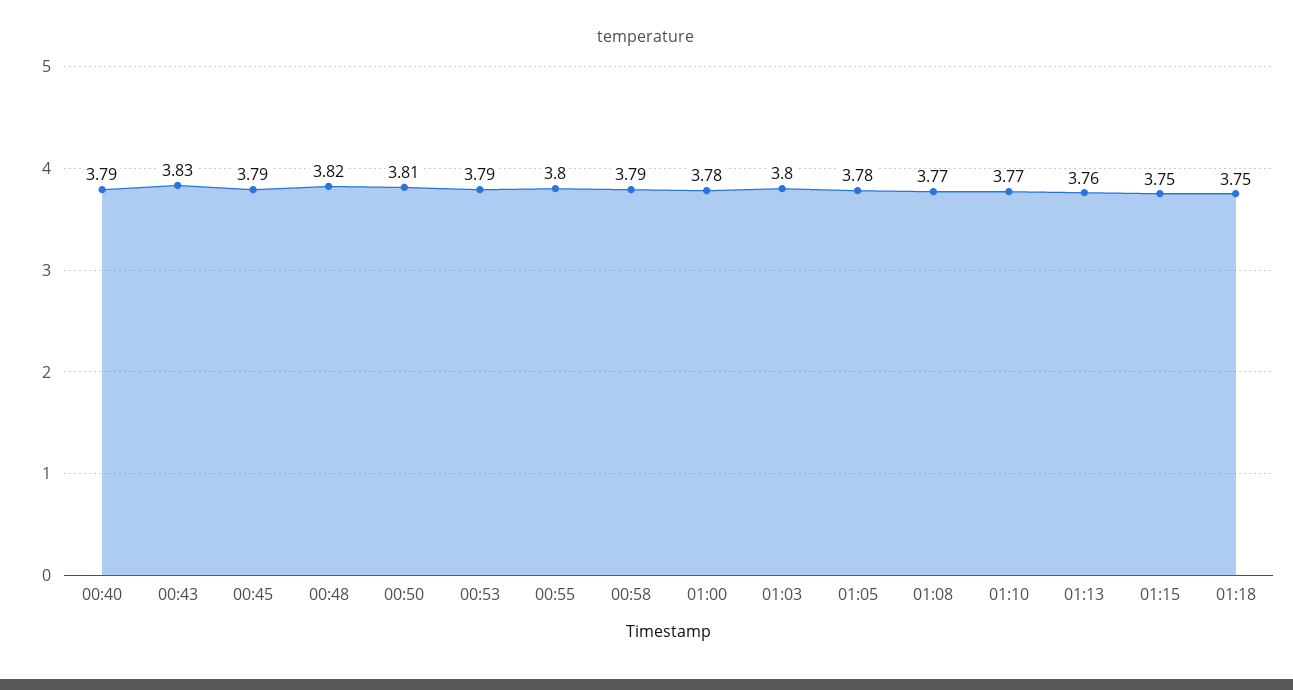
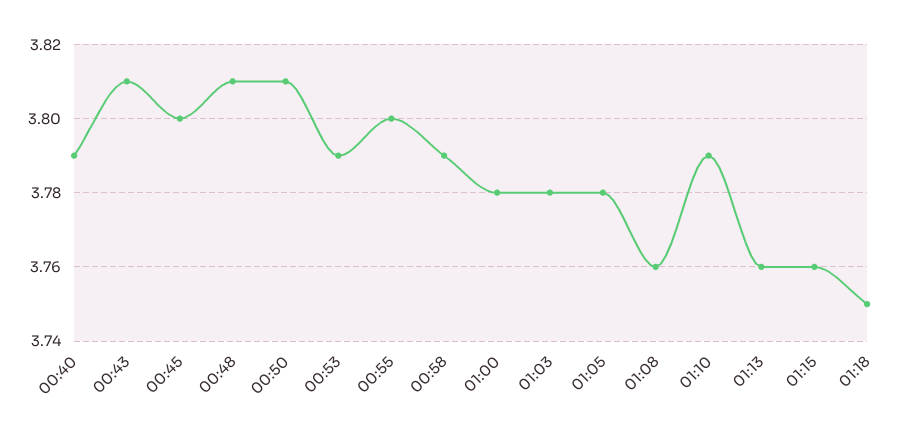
00:43: 3.83 -> 3.81
00:45: 3.79 -> 3.8
00:48: 3.82 -> 3.81
01:03: 3.8 -> 3.78
01:08: 3.77 -> 3.76
01:10: 3.77 -> 3.79
01:15: 3.75 -> 3.76

